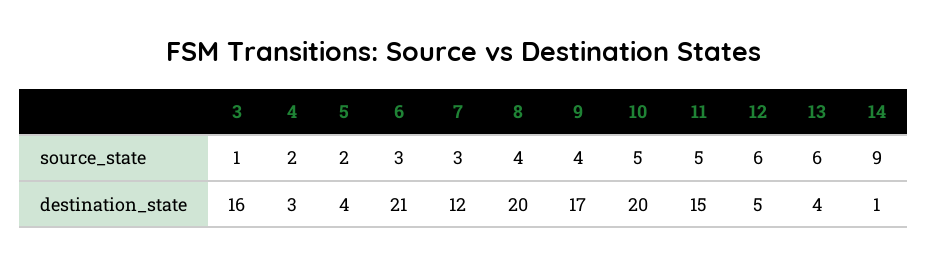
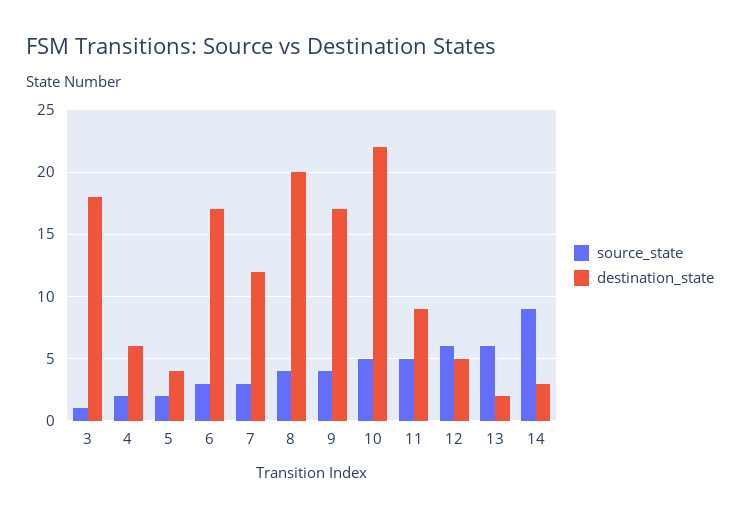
destination_state, 3: 16 -> 18
destination_state, 4: 3 -> 6
destination_state, 6: 21 -> 17
destination_state, 10: 20 -> 22
destination_state, 11: 15 -> 9
destination_state, 13: 4 -> 2
destination_state, 14: 1 -> 3

